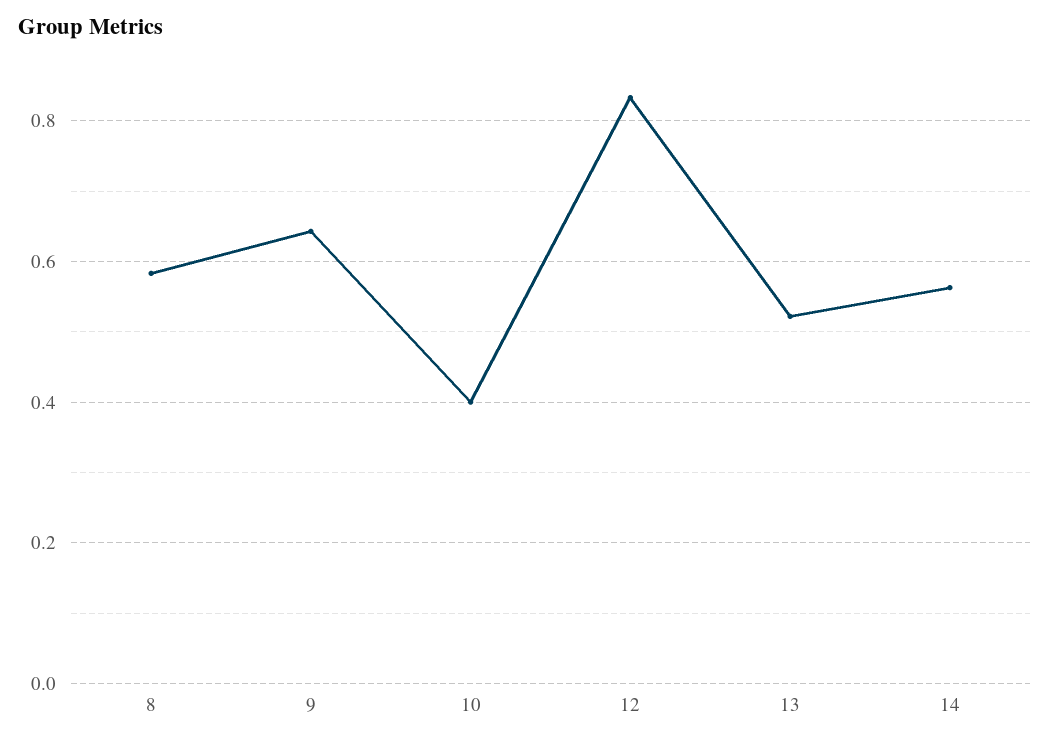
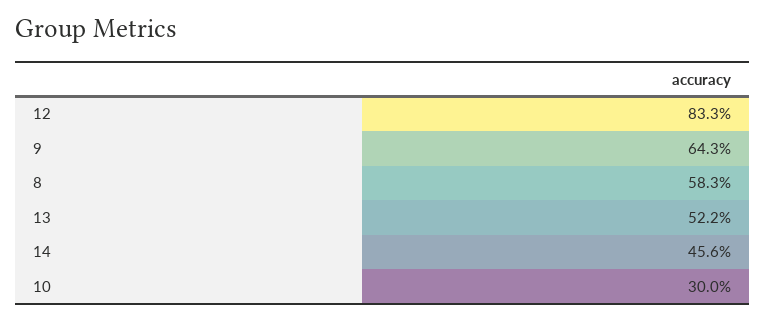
10: 0.4 -> 0.3
14: 0.56 -> 0.456

